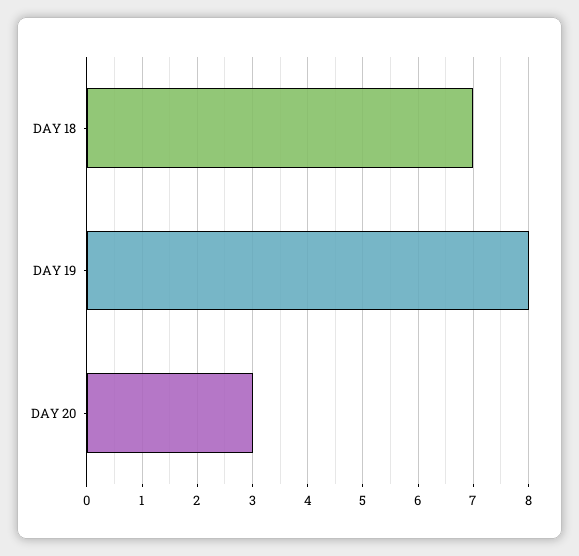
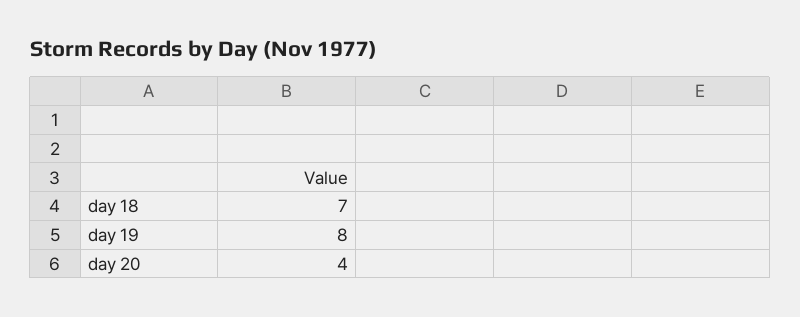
DAY 20: 3 -> 4

